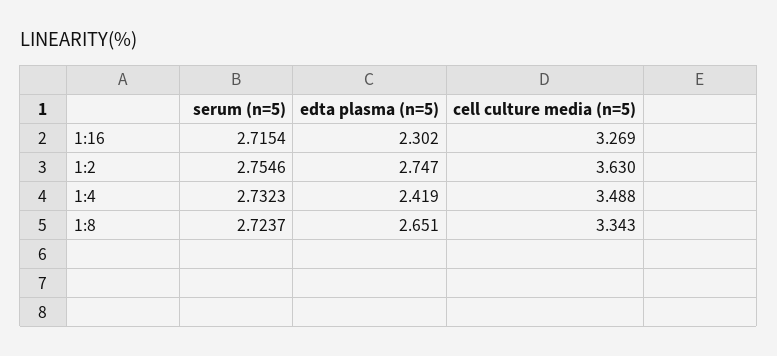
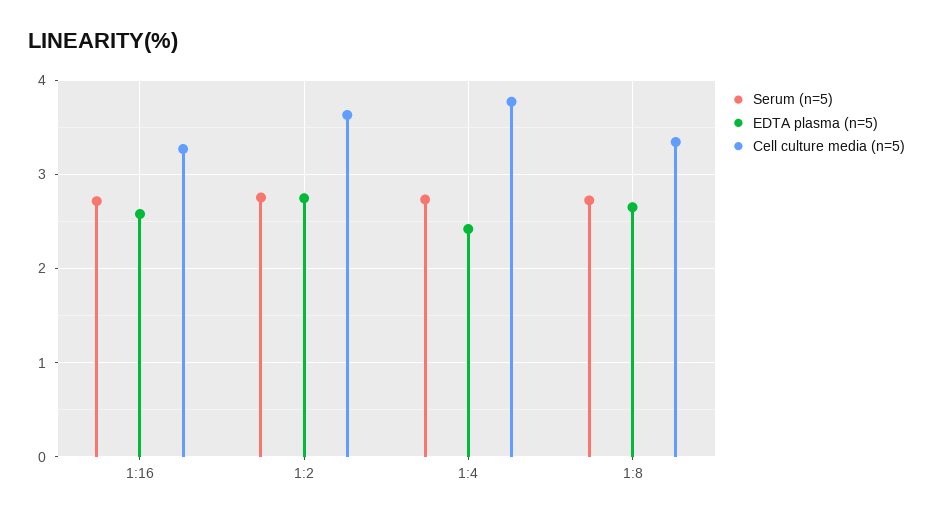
edta plasma (n=5), 1:16: 2.302 -> 2.6
cell culture media (n=5), 1:4: 3.488 -> 3.8

